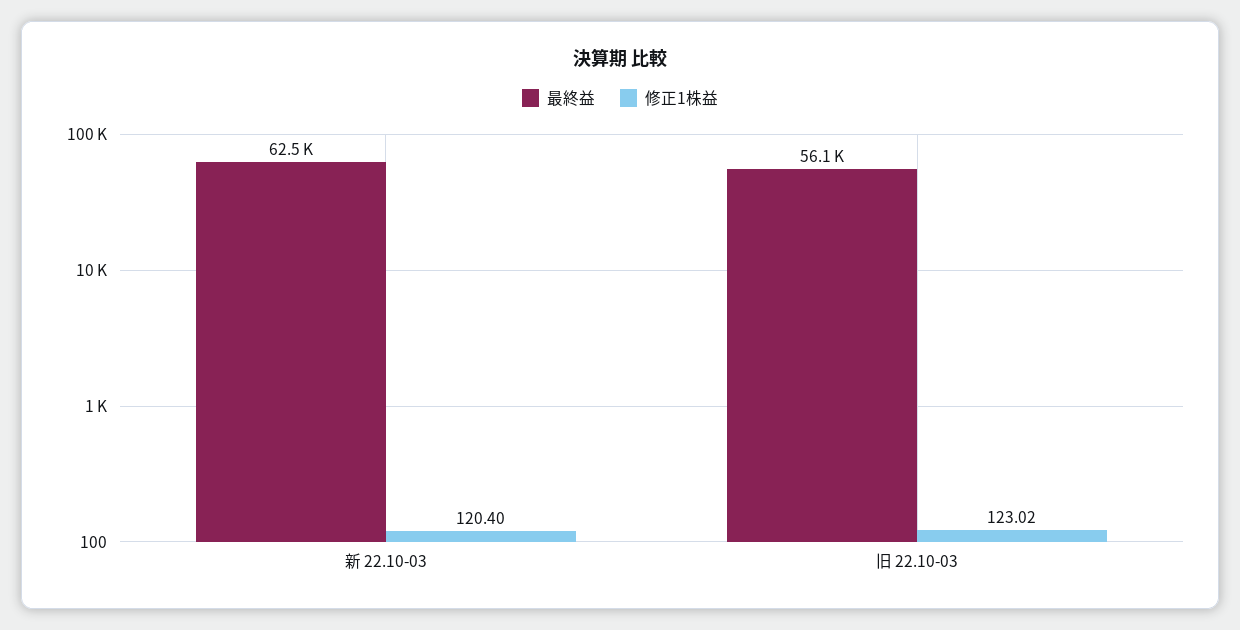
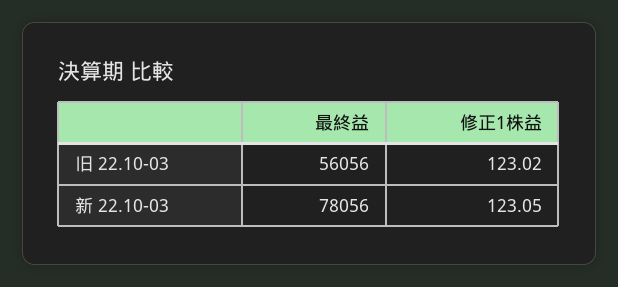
最終益, 新 22.10-03: 62500 -> 78056
修正1株益, 新 22.10-03: 120.4 -> 123.05

